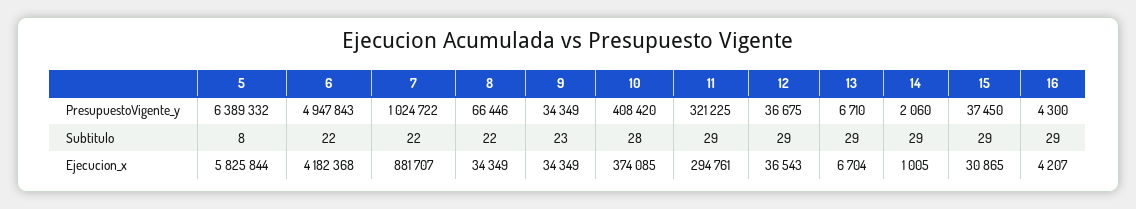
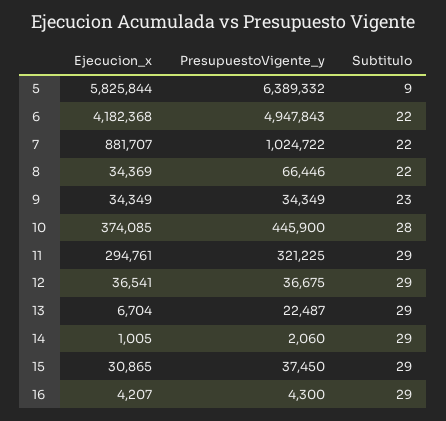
10, PresupuestoVigente_y: 408420 -> 445900
13, PresupuestoVigente_y: 6710 -> 22487
5, Subtitulo: 8 -> 9
8, Ejecucion_x: 34349 -> 34369
12, Ejecucion_x: 36543 -> 36541

